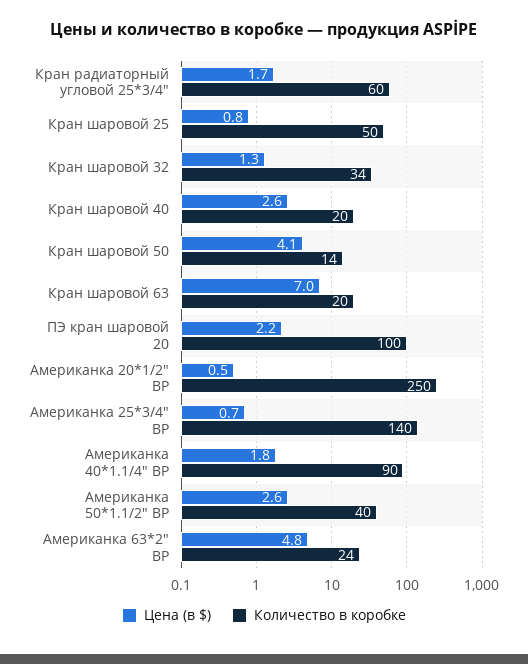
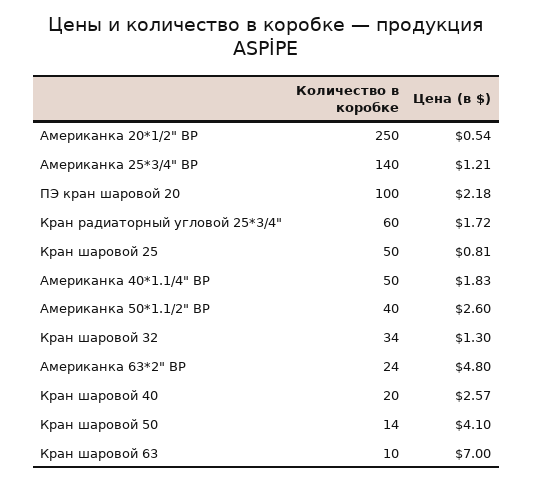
Количество в коробке, Кран шаровой 63: 20 -> 10
Цена (в $), Американка 25*3/4" ВР: 0.7 -> 1.21
Количество в коробке, Американка 40*1.1/4" ВР: 90 -> 50

